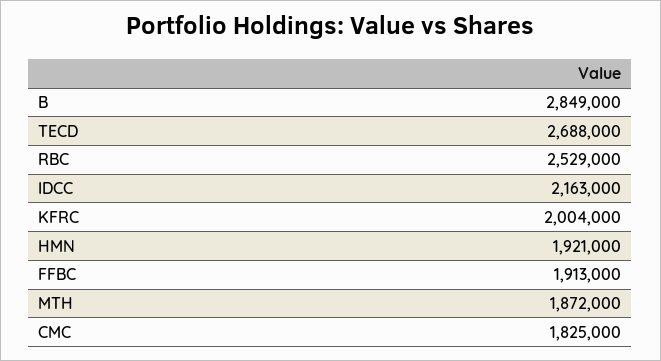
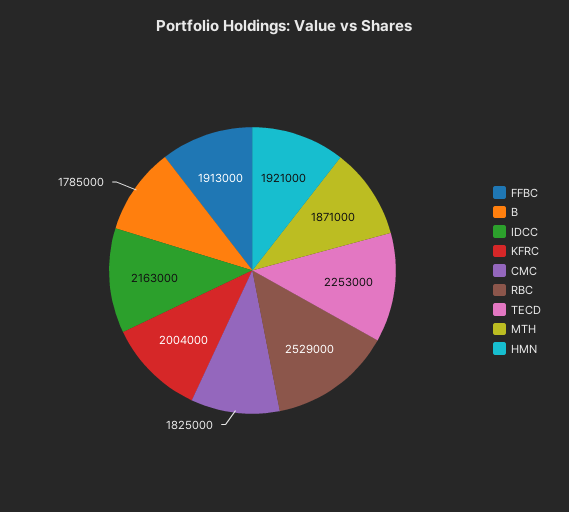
B: 2849000 -> 1785000
TECD: 2688000 -> 2253000
MTH: 1872000 -> 1871000

